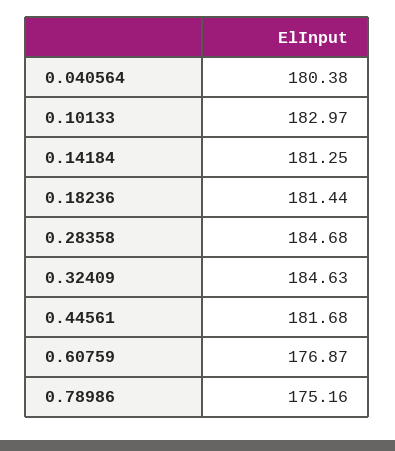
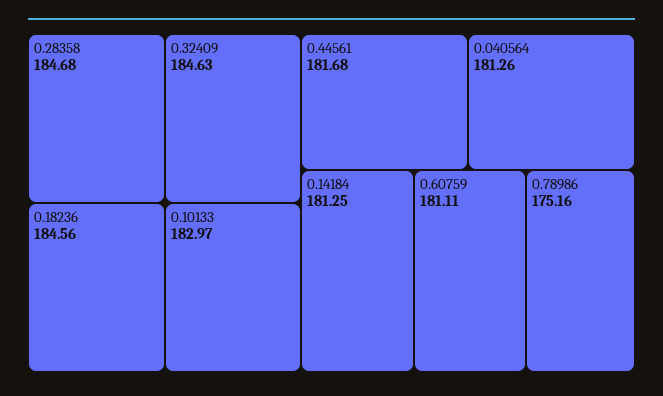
0.040564: 180.38 -> 181.26
0.18236: 181.44 -> 184.56
0.60759: 176.87 -> 181.11

